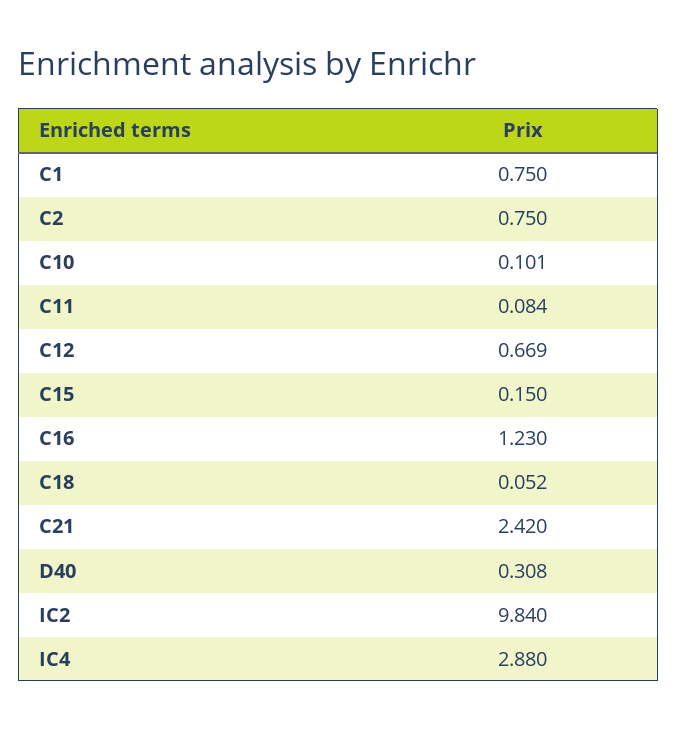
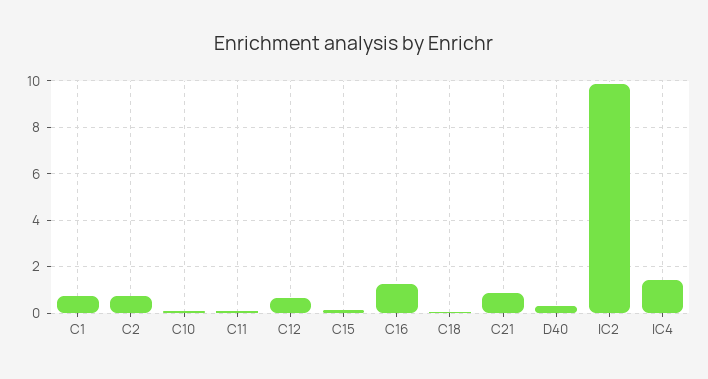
C21: 2.42 -> 1
IC4: 2.88 -> 1.5

